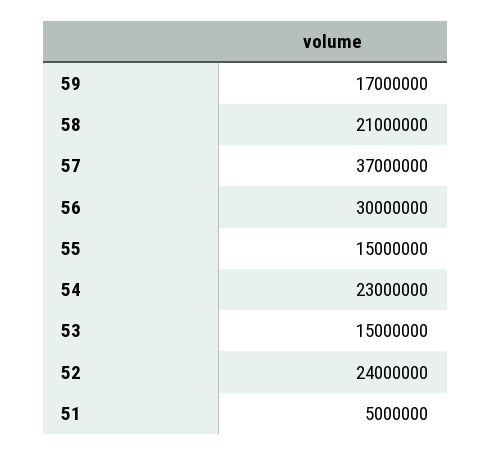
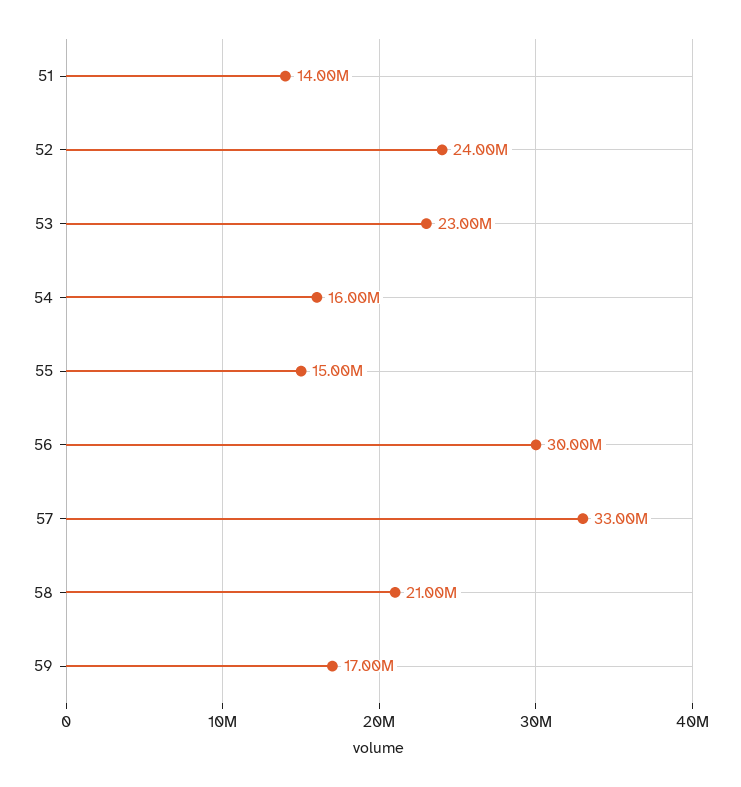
57: 37000000 -> 33000000
54: 23000000 -> 16000000
53: 15000000 -> 23000000
51: 5000000 -> 14000000

